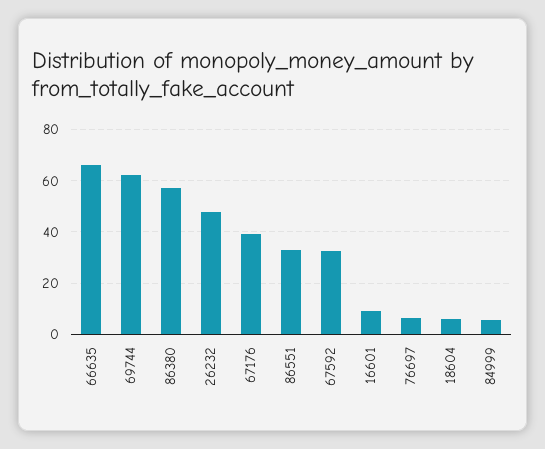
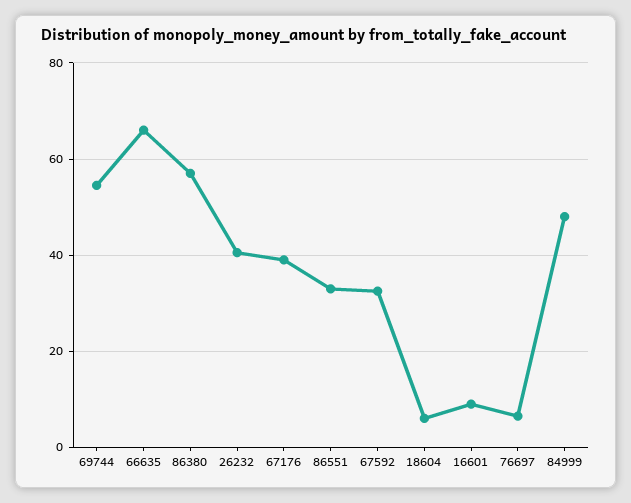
69744: 62.5 -> 54
26232: 47.5 -> 40
84999: 5 -> 48

